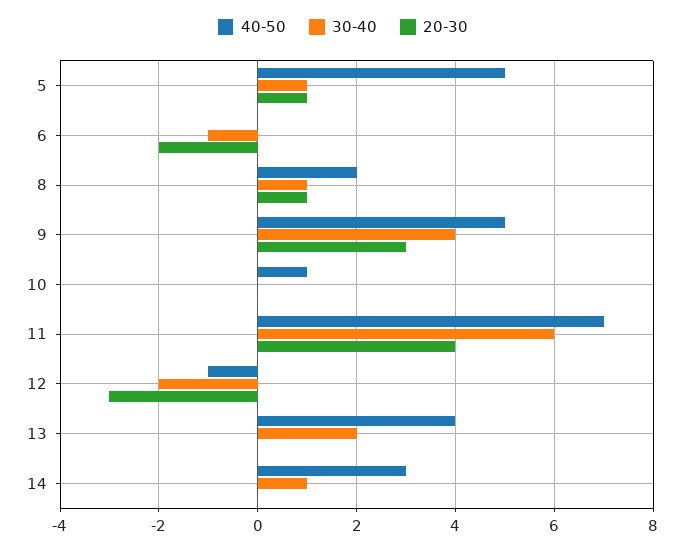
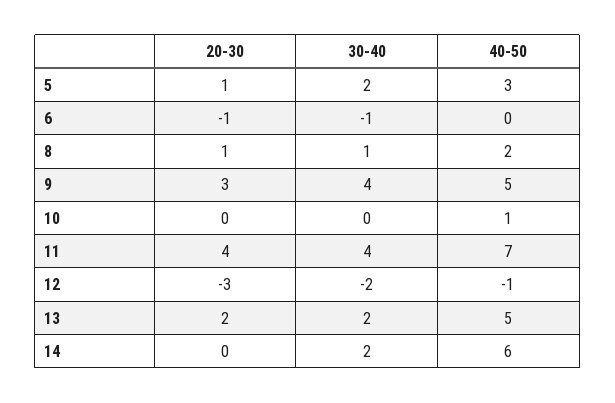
40-50, 5: 5 -> 3
30-40, 5: 1 -> 2
20-30, 6: -2 -> -1
30-40, 11: 6 -> 4
40-50, 13: 4 -> 5
20-30, 13: 0 -> 2
40-50, 14: 3 -> 6
30-40, 14: 1 -> 2

